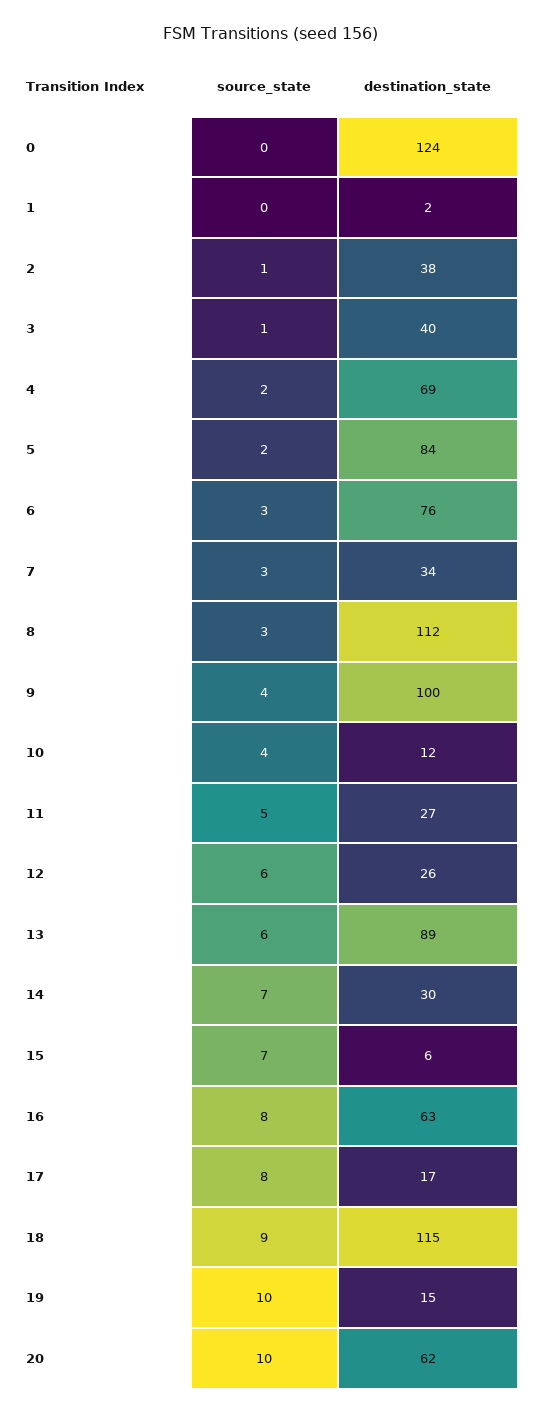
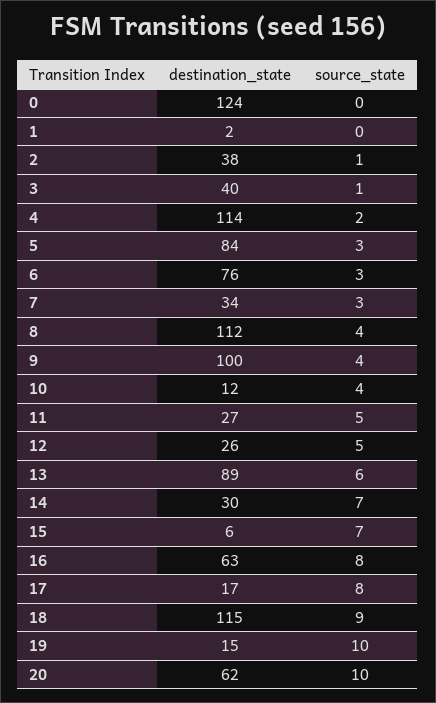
destination_state, 4: 69 -> 114
source_state, 5: 2 -> 3
source_state, 8: 3 -> 4
source_state, 12: 6 -> 5

